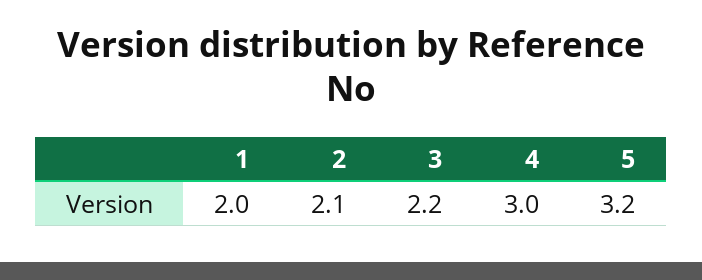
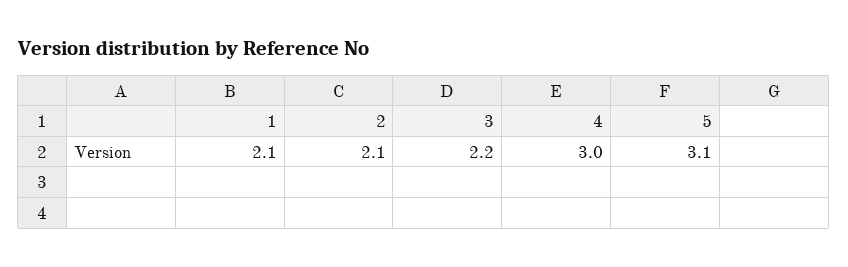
1: 2 -> 2.1
5: 3.2 -> 3.1

